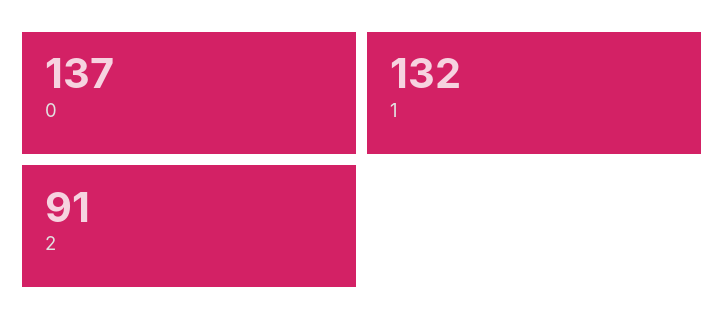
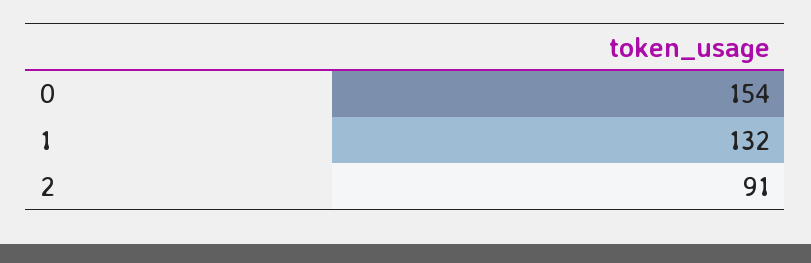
0: 137 -> 154

